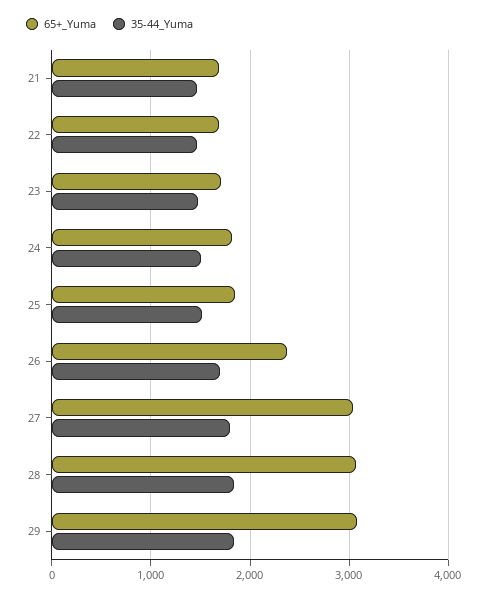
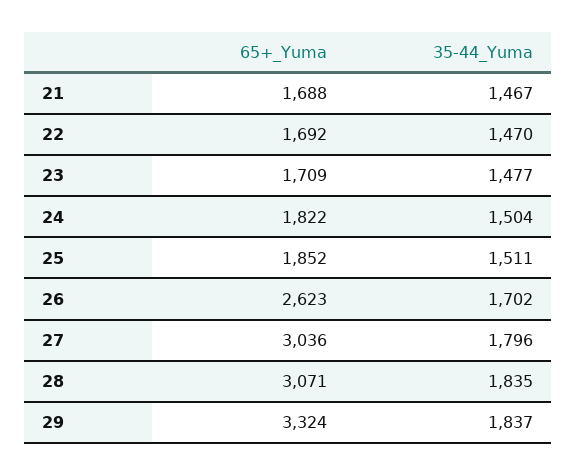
65+_Yuma, 26: 2400 -> 2623
65+_Yuma, 29: 3100 -> 3324

